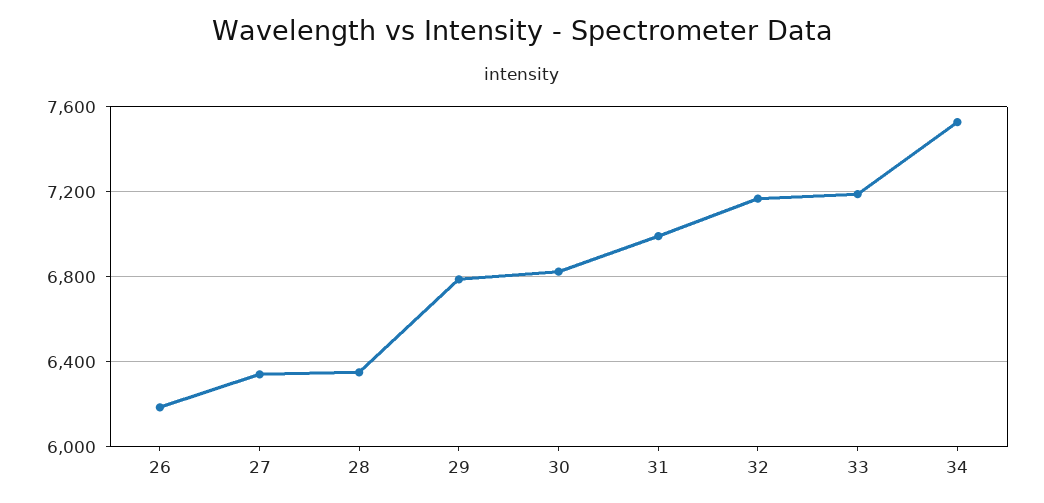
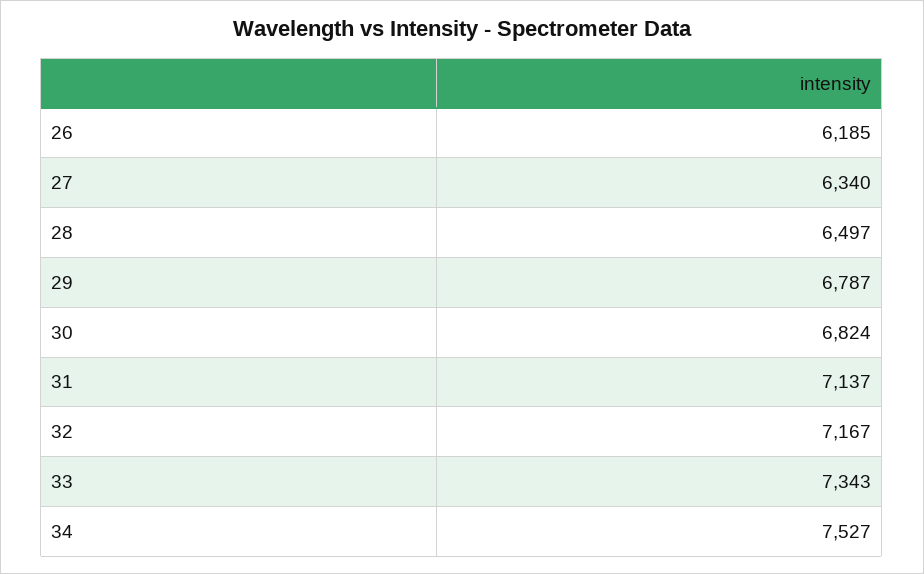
28: 6350 -> 6497
31: 7000 -> 7137
33: 7200 -> 7343

